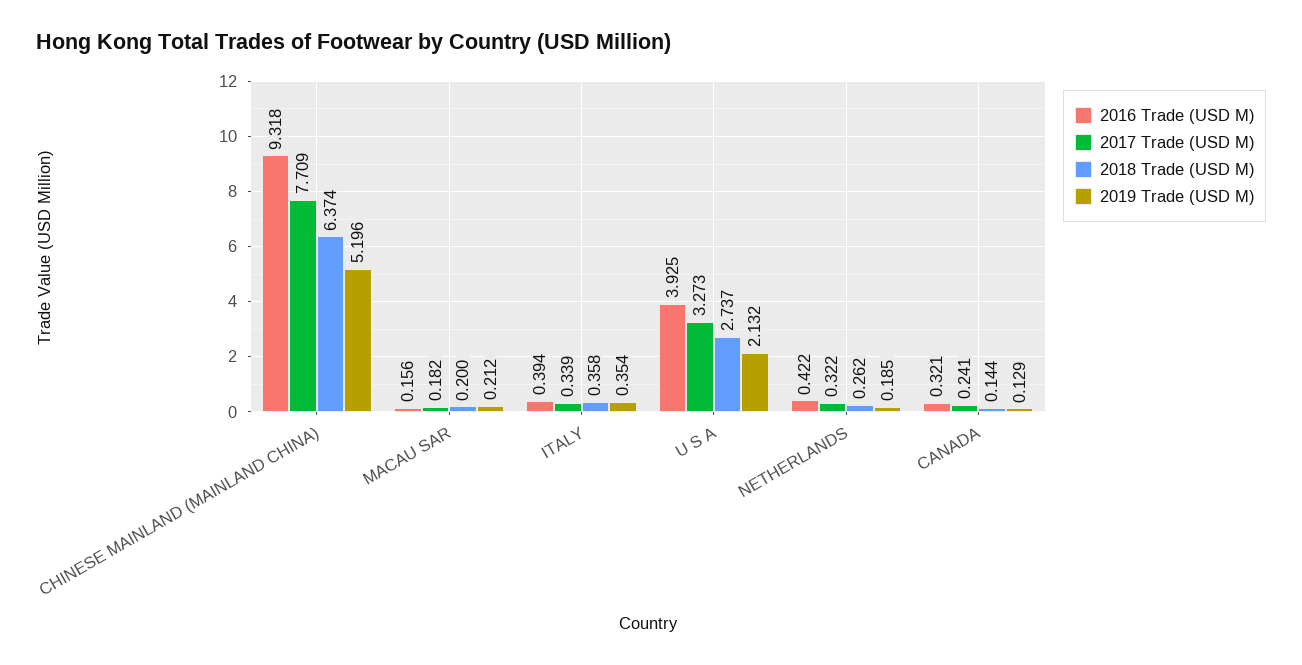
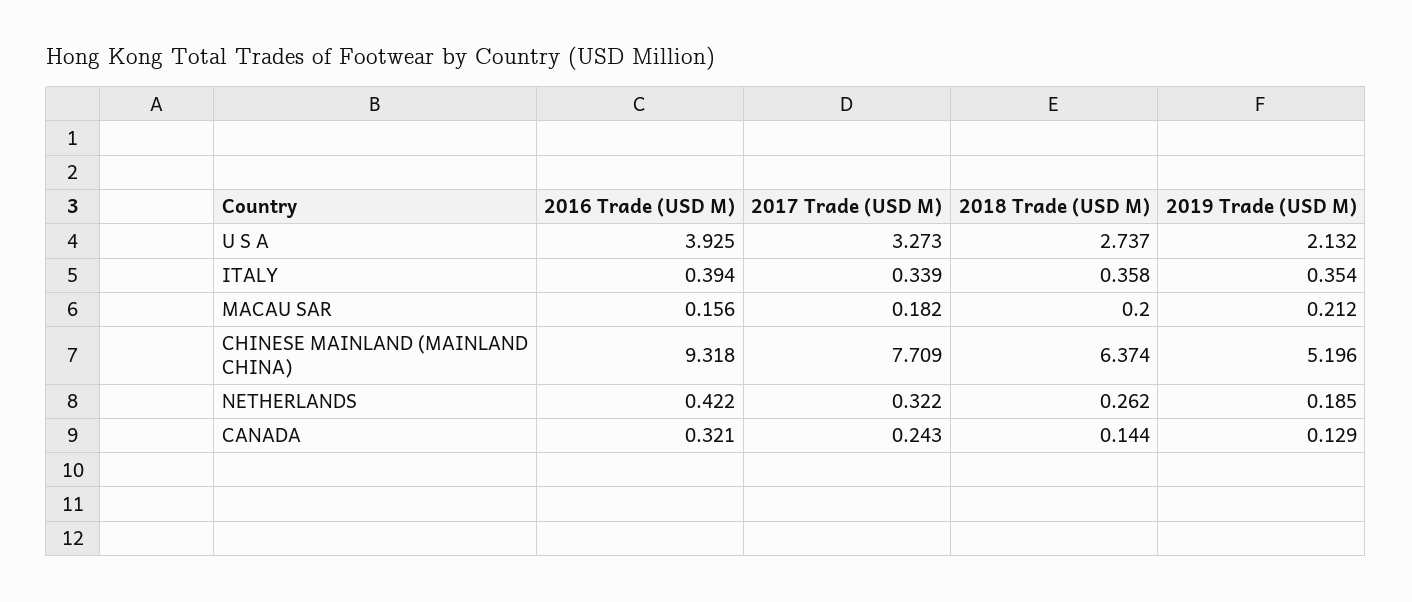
2017 Trade (USD M), CANADA: 0.241 -> 0.243

